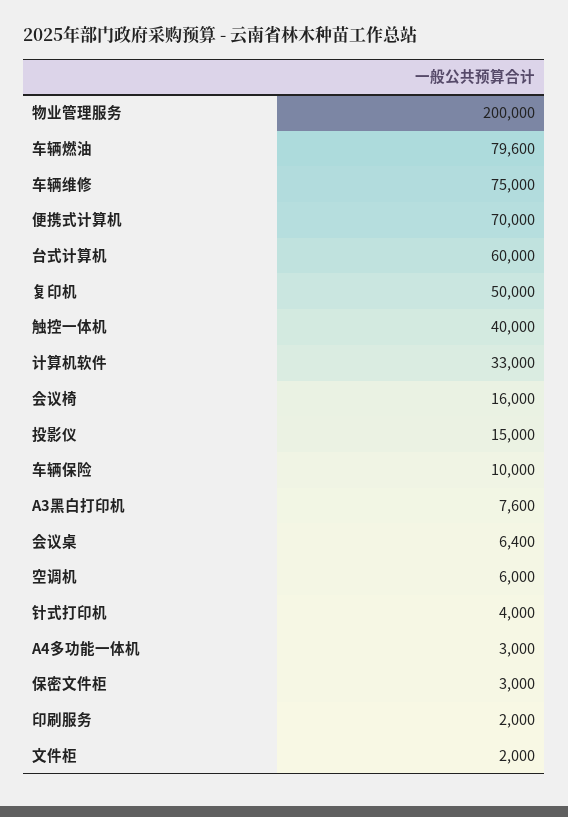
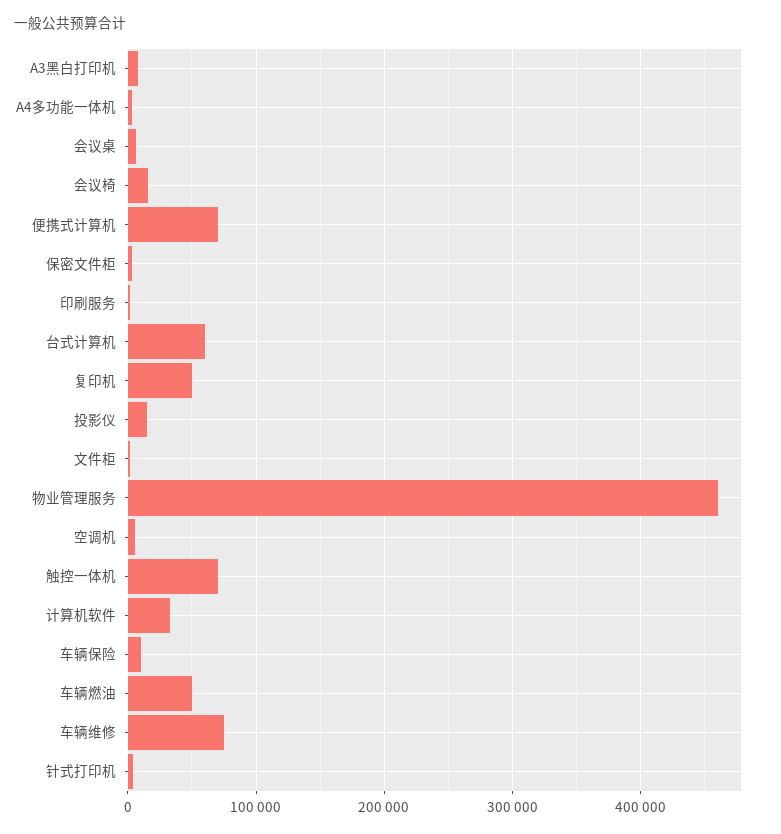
物业管理服务: 200000 -> 460000
车辆燃油: 79600 -> 50000
触控一体机: 40000 -> 70000

